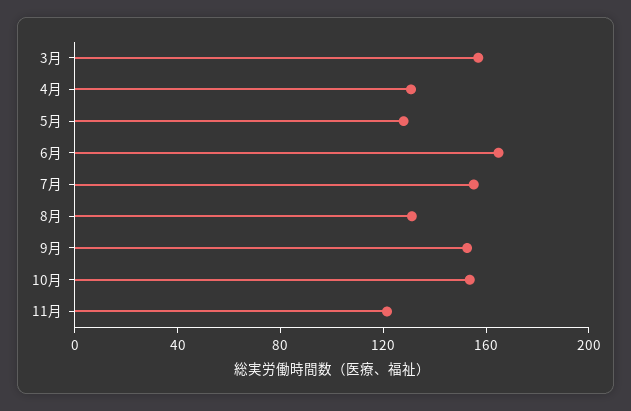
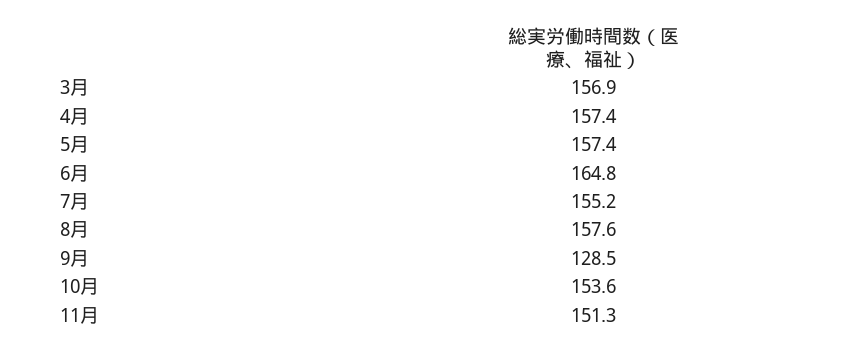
4月: 130 -> 157.4
5月: 130 -> 157.4
8月: 130 -> 157.6
9月: 150 -> 128.5
11月: 120 -> 151.3

